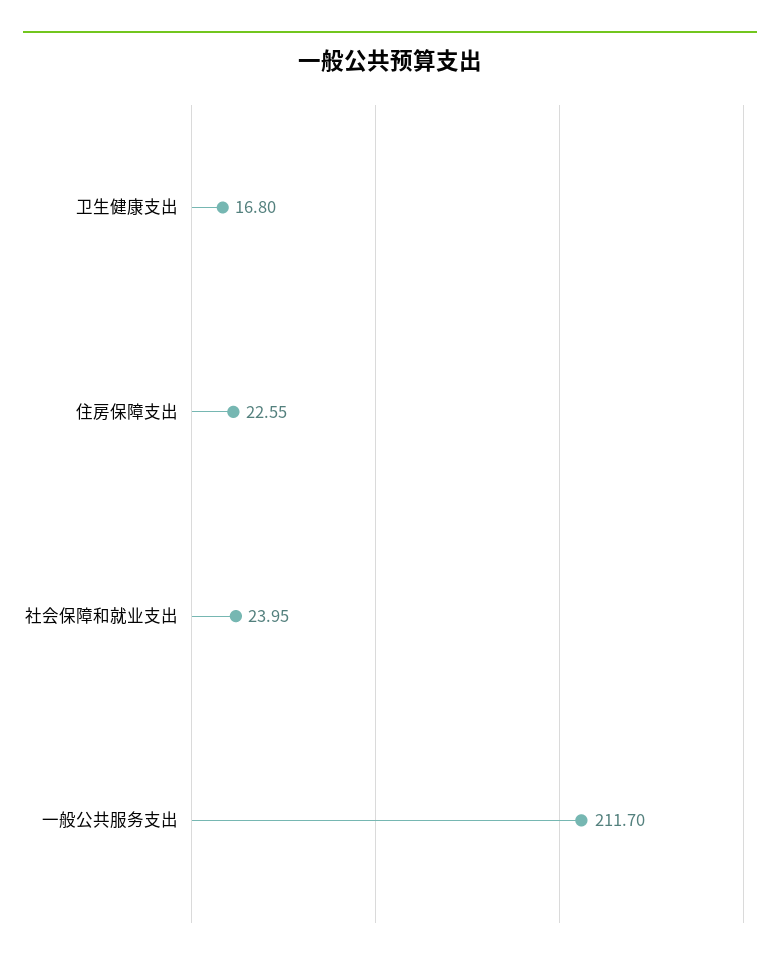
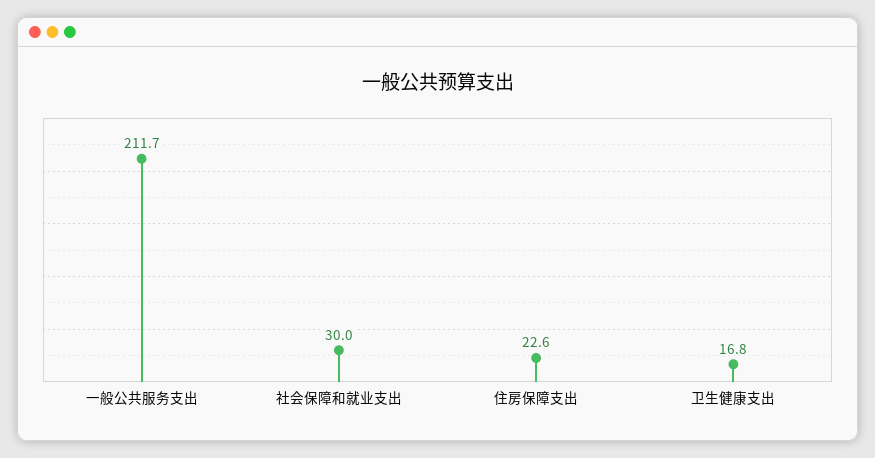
社会保障和就业支出: 23.95 -> 30

